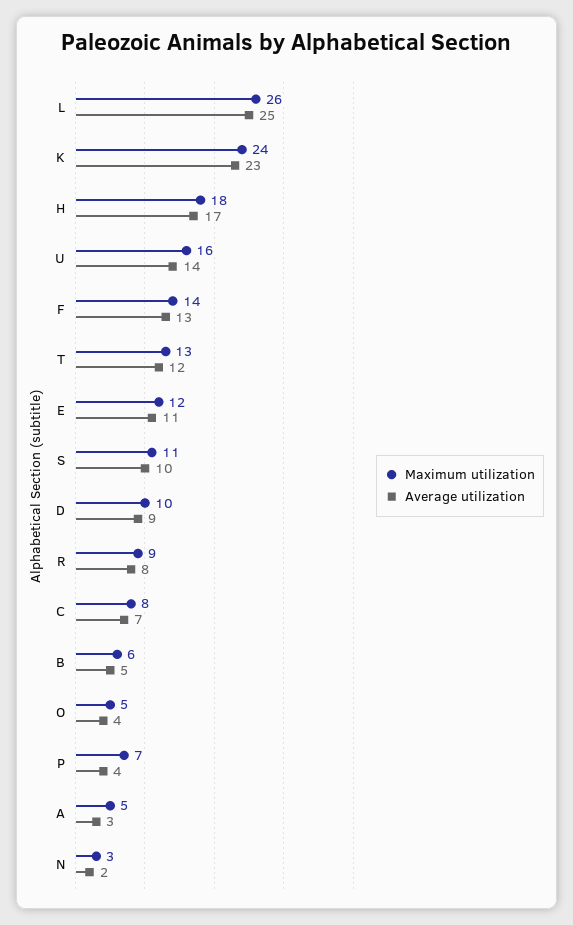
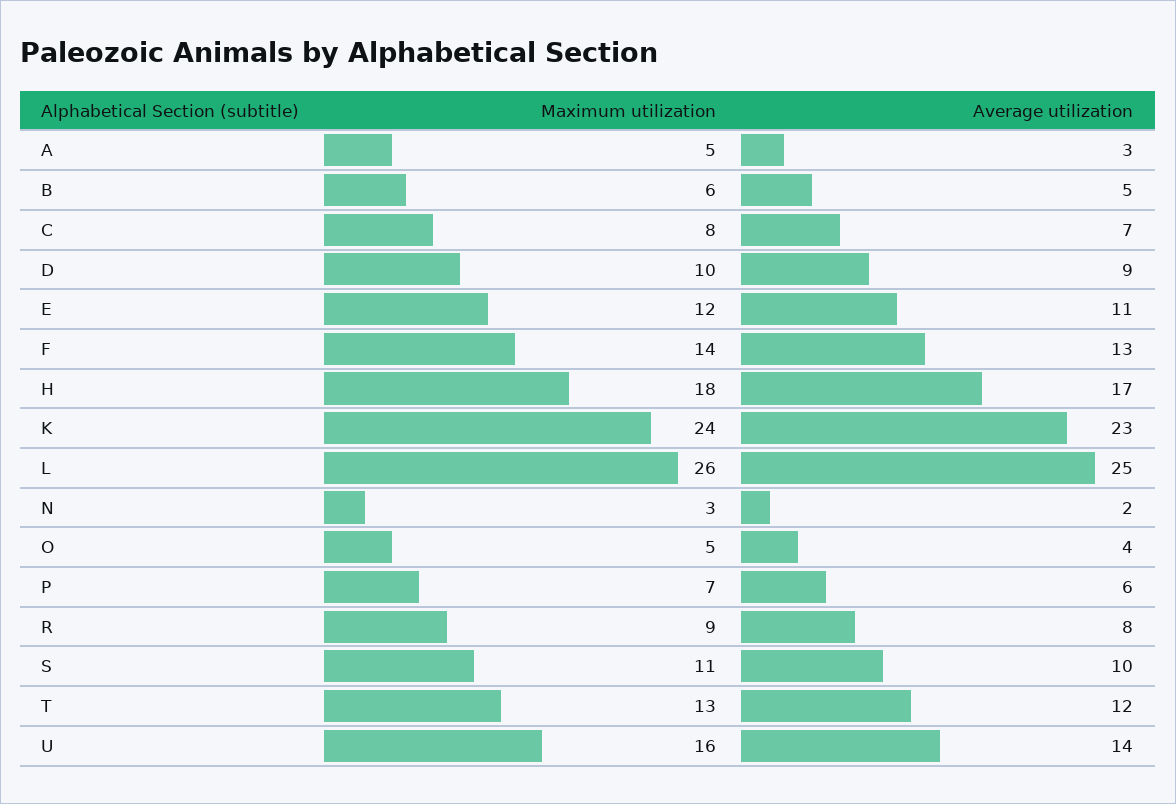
Average utilization, P: 4 -> 6

